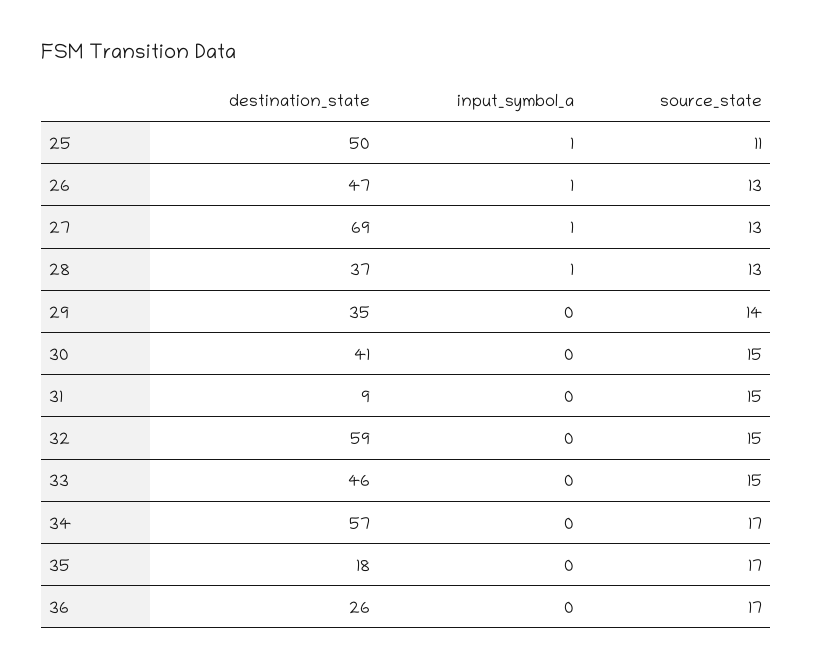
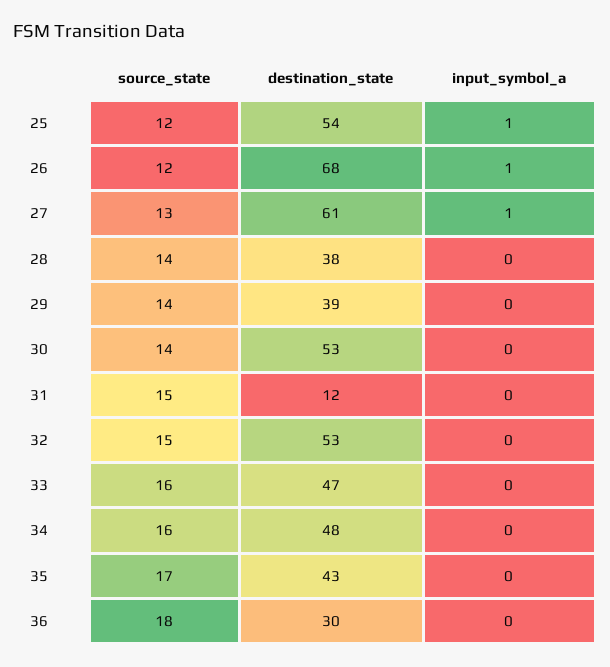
destination_state, 25: 50 -> 54
source_state, 25: 11 -> 12
destination_state, 26: 47 -> 68
source_state, 26: 13 -> 12
destination_state, 27: 69 -> 61
destination_state, 28: 37 -> 38
input_symbol_a, 28: 1 -> 0
source_state, 28: 13 -> 14
destination_state, 29: 35 -> 39
destination_state, 30: 41 -> 53
source_state, 30: 15 -> 14
destination_state, 31: 9 -> 12
destination_state, 32: 59 -> 53
destination_state, 33: 46 -> 47
source_state, 33: 15 -> 16
destination_state, 34: 57 -> 48
source_state, 34: 17 -> 16
destination_state, 35: 18 -> 43
destination_state, 36: 26 -> 30
source_state, 36: 17 -> 18

